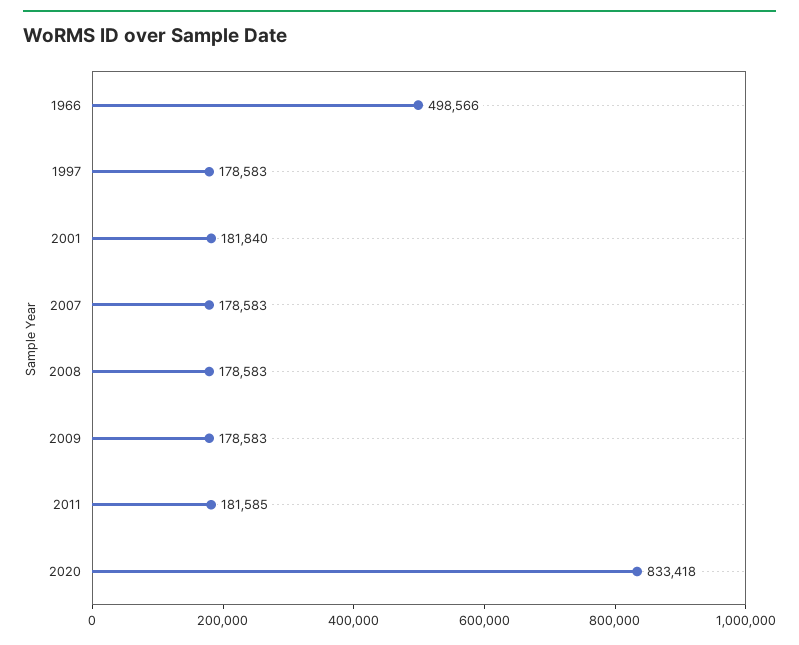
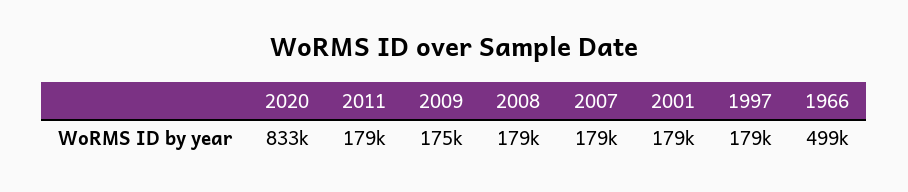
2001: 181840 -> 179000
2009: 178583 -> 175000
2011: 181585 -> 179000

